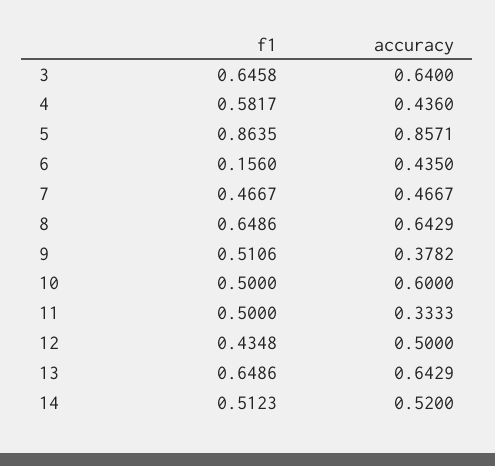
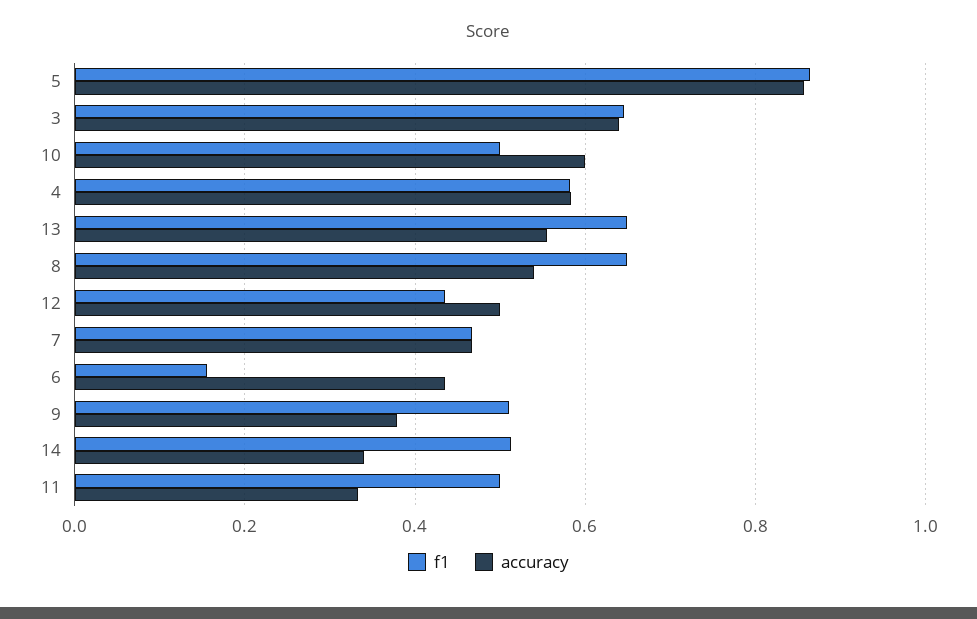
accuracy, 4: 0.436 -> 0.58
accuracy, 8: 0.6429 -> 0.54
accuracy, 13: 0.6429 -> 0.56
accuracy, 14: 0.52 -> 0.34

